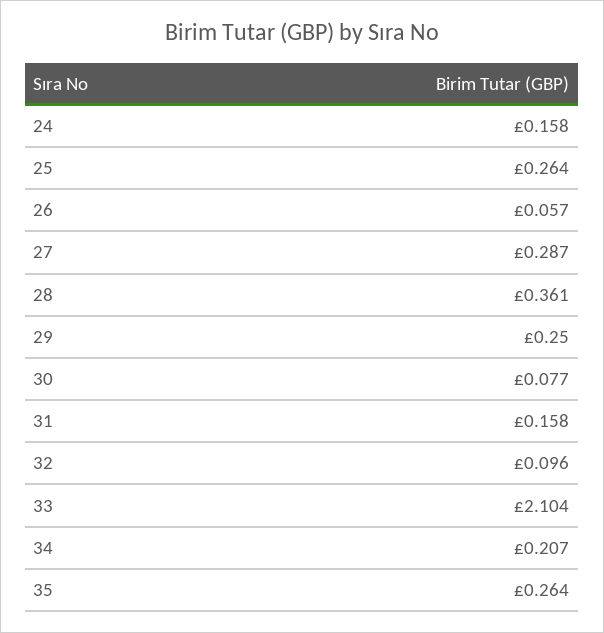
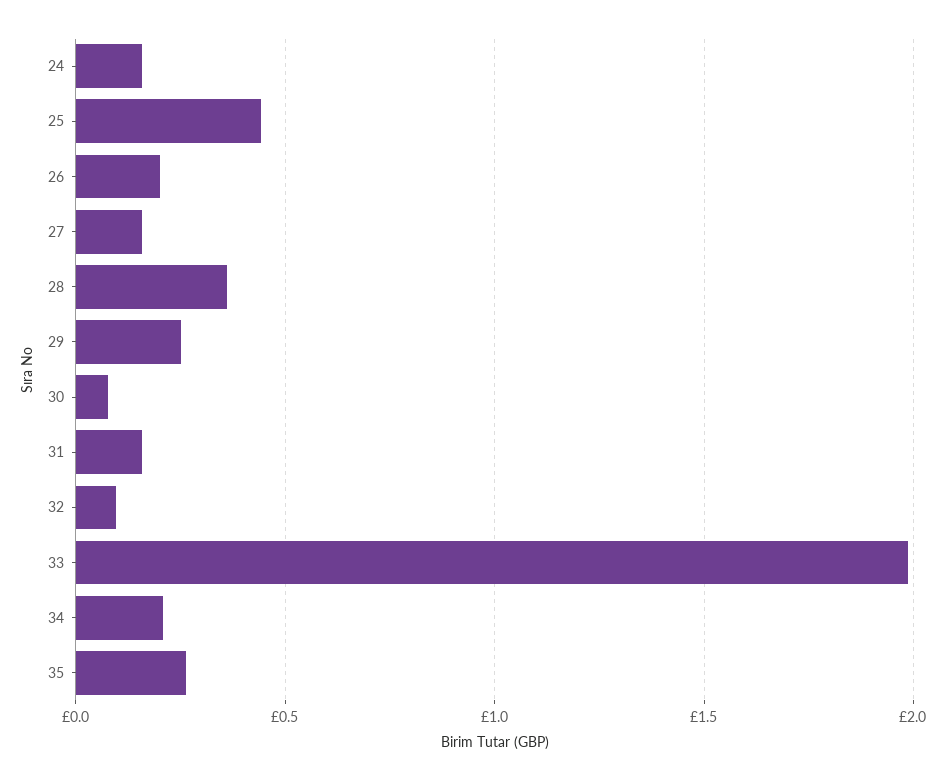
25: 0.264 -> 0.45
26: 0.057 -> 0.2
27: 0.287 -> 0.15
33: 2.104 -> 2

